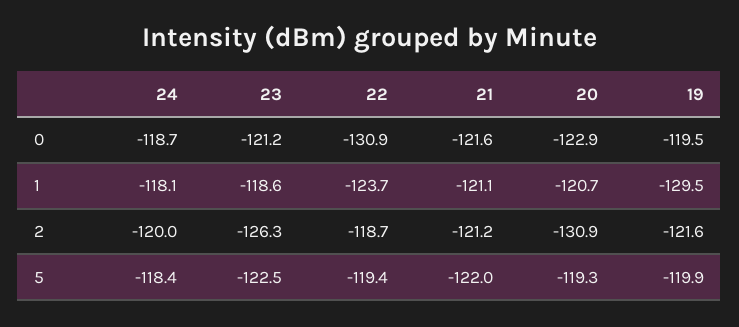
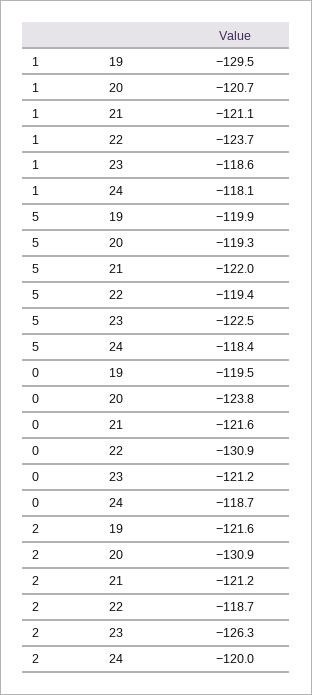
20, 0: -122.9 -> -123.8

